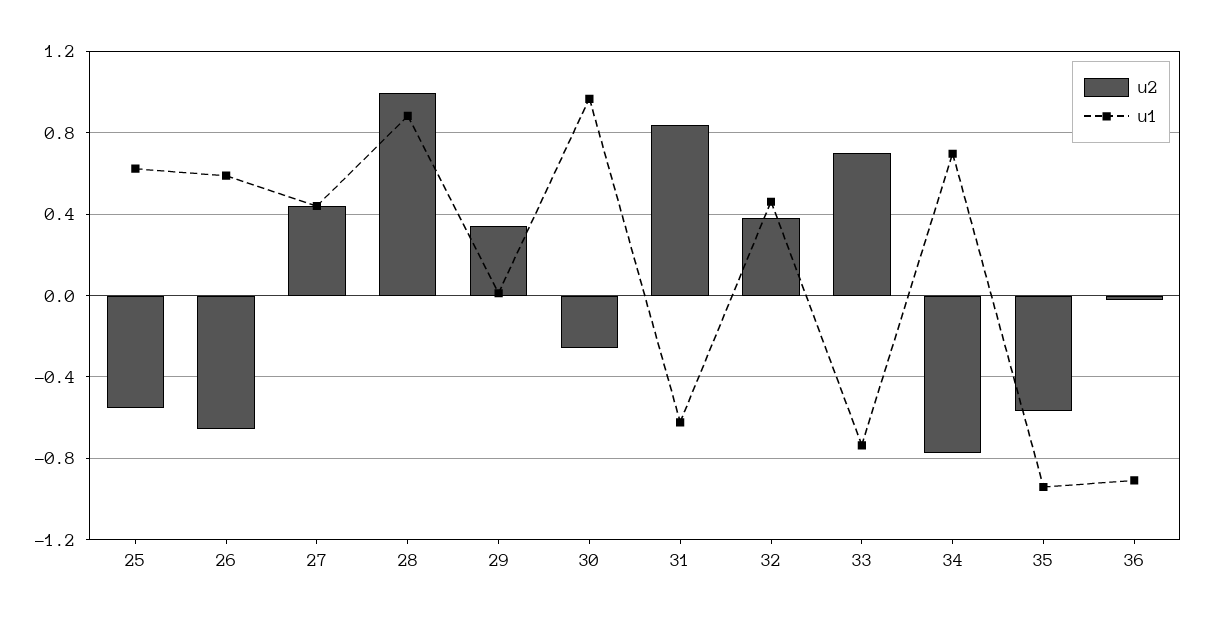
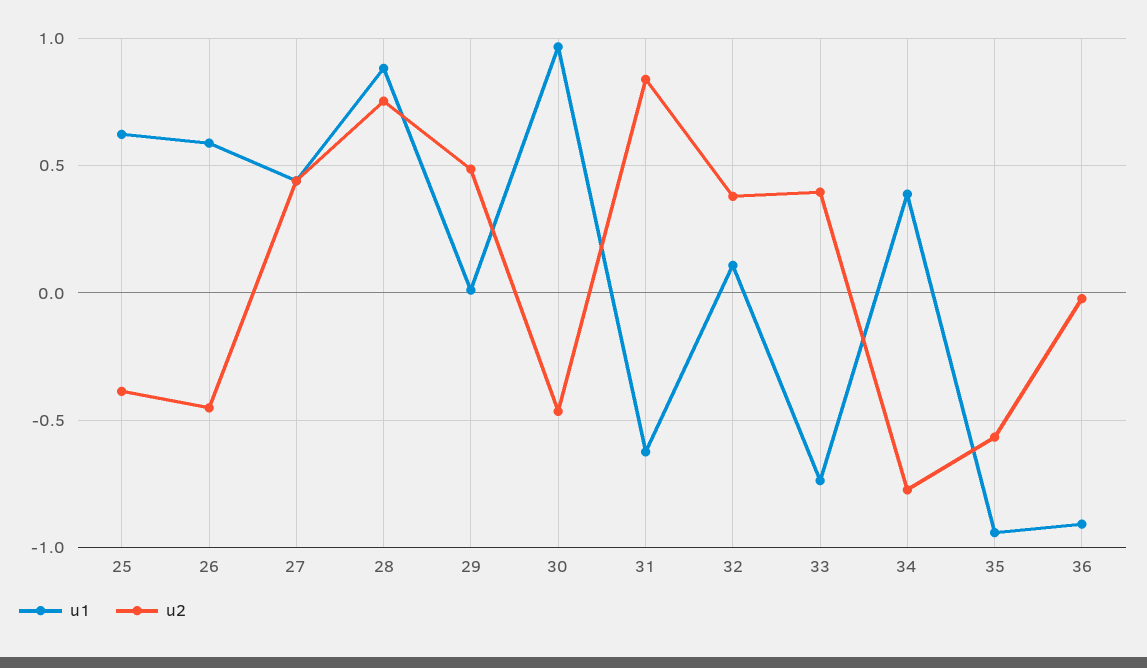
u2, 25: -0.55 -> -0.4
u2, 26: -0.65 -> -0.45
u2, 28: 1 -> 0.75
u2, 29: 0.35 -> 0.5
u2, 30: -0.25 -> -0.45
u1, 32: 0.45 -> 0.1
u2, 33: 0.7 -> 0.4
u1, 34: 0.7 -> 0.4

